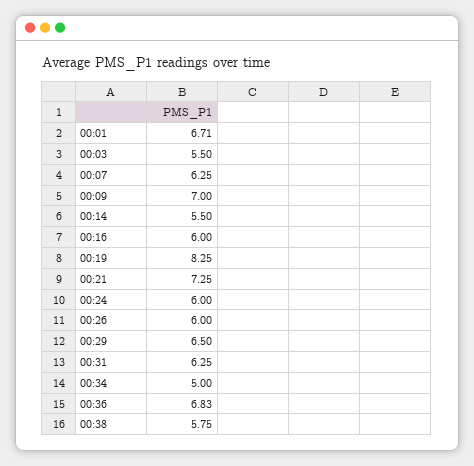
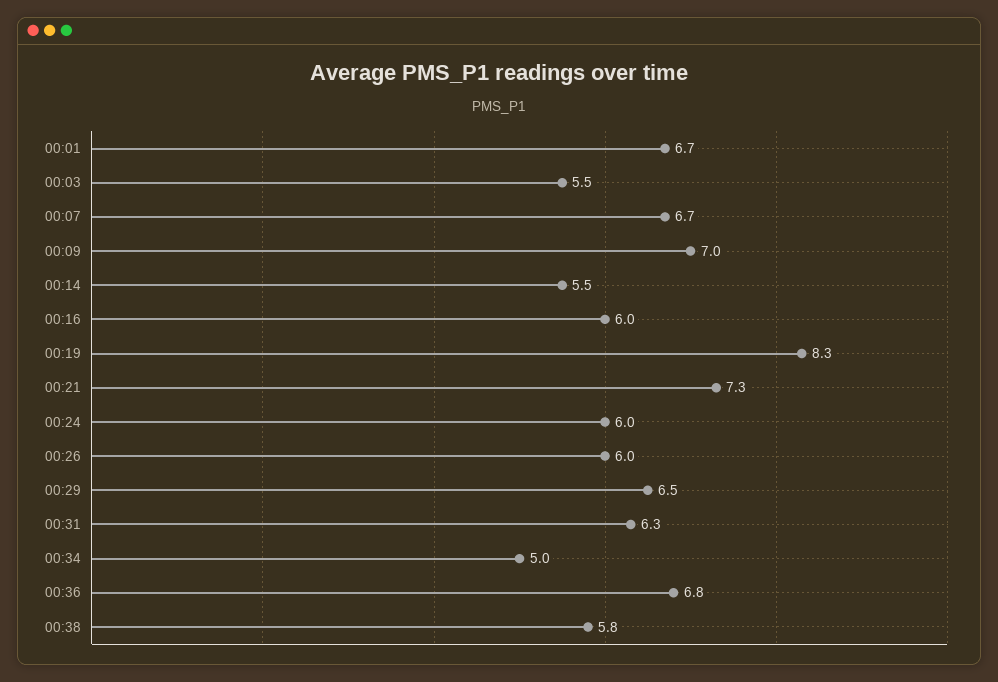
00:07: 6.25 -> 6.7

